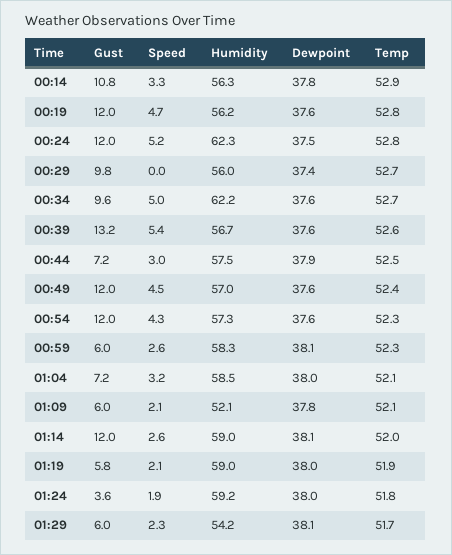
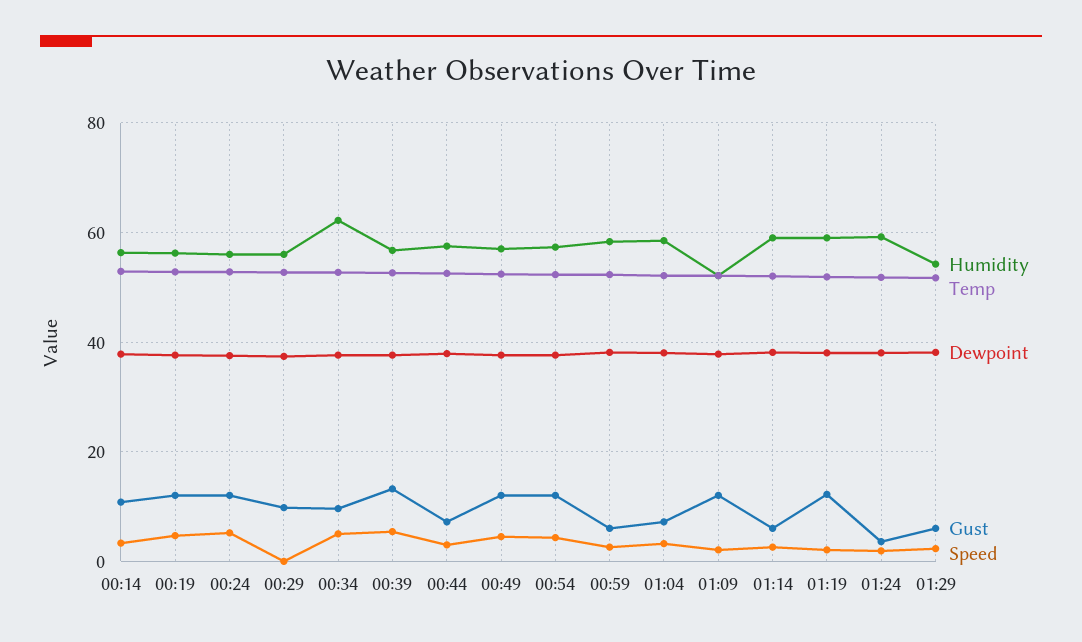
Humidity, 00:24: 62.3 -> 56
Gust, 01:09: 6 -> 12
Gust, 01:14: 12 -> 6
Gust, 01:19: 5.8 -> 12

